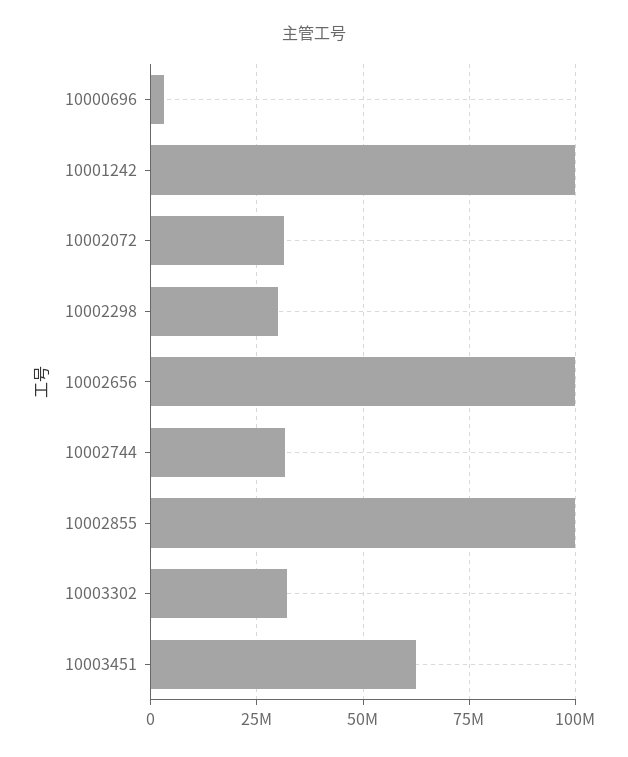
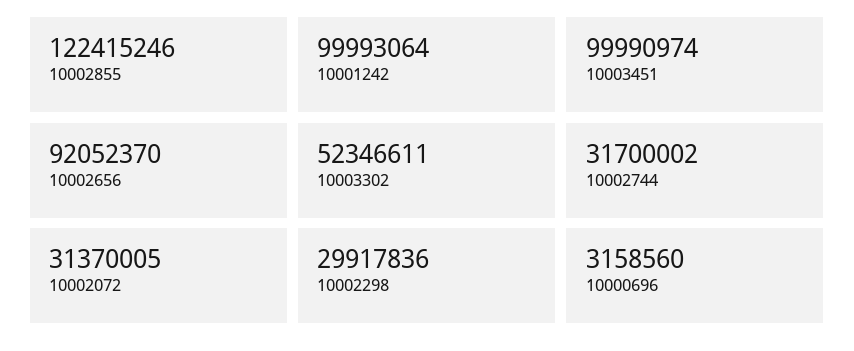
10002656: 100000000 -> 92052370
10002855: 100000000 -> 122415246
10003302: 32500000 -> 52346611
10003451: 62500000 -> 99990974

